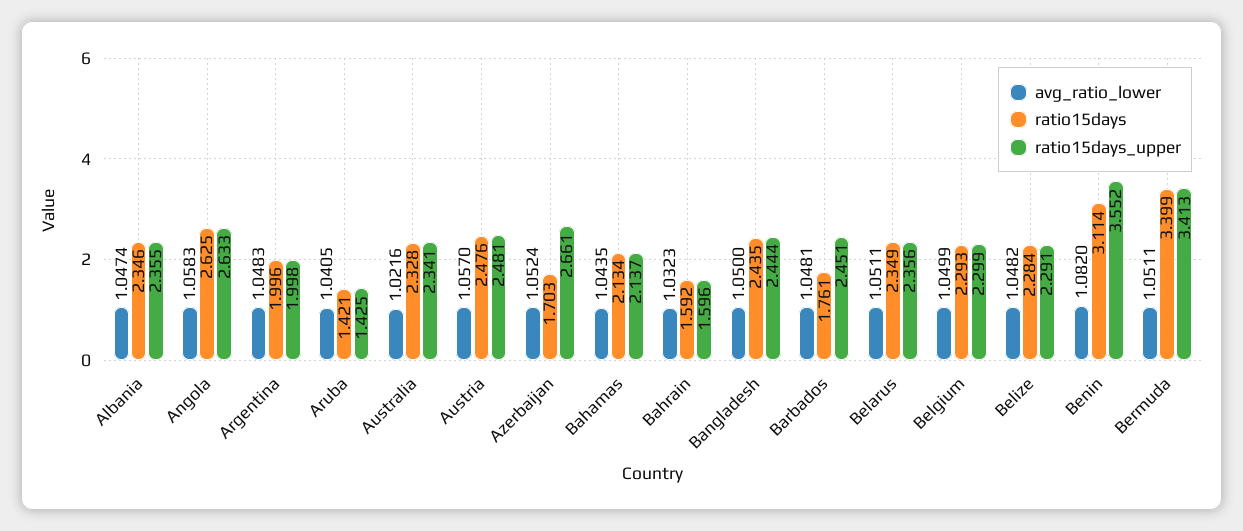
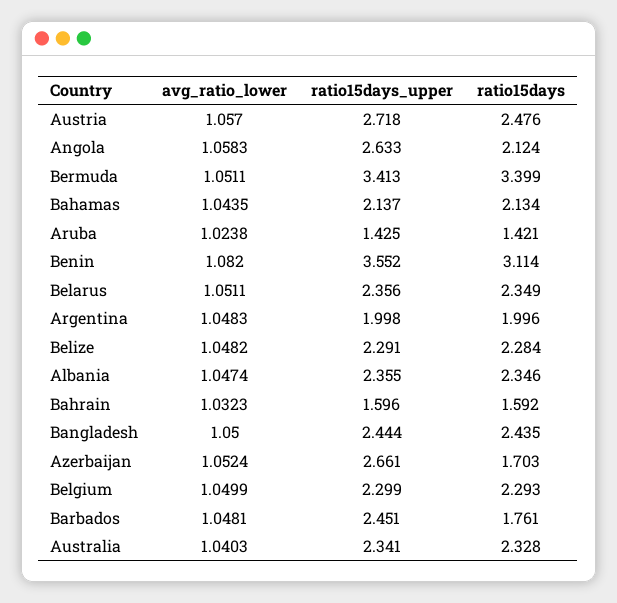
ratio15days, Angola: 2.625 -> 2.124
avg_ratio_lower, Aruba: 1.0405 -> 1.0238
avg_ratio_lower, Australia: 1.0216 -> 1.0403
ratio15days_upper, Austria: 2.481 -> 2.718

